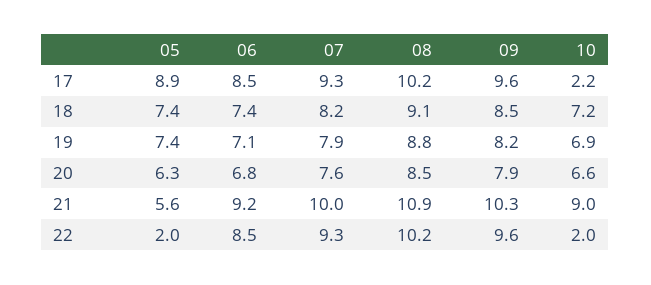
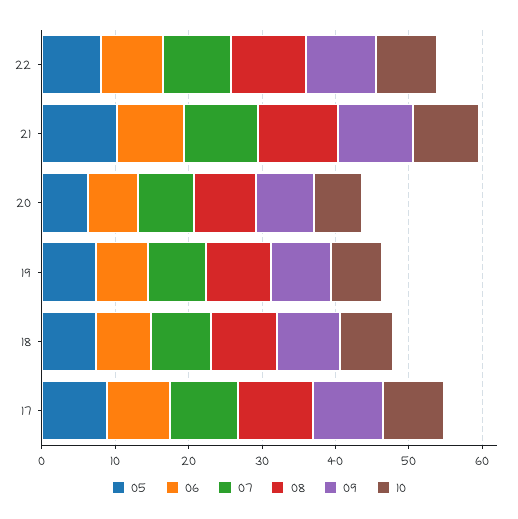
10, 17: 2.2 -> 8
05, 21: 5.6 -> 10
05, 22: 2 -> 8
10, 22: 2 -> 8

